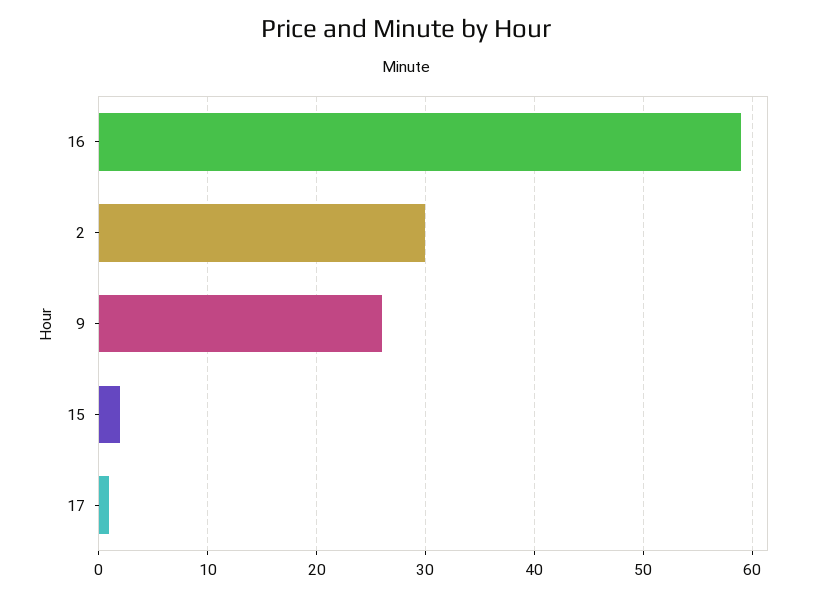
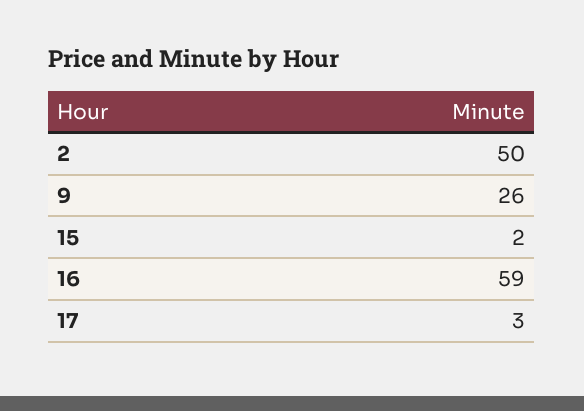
2: 30 -> 50
17: 1 -> 3

